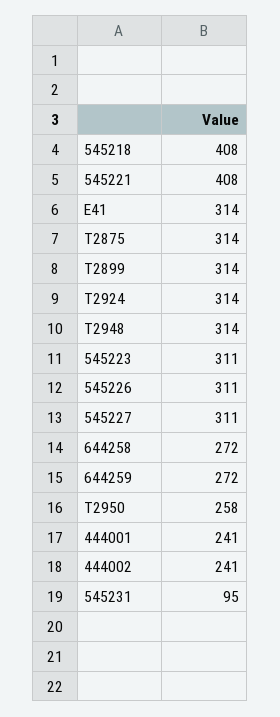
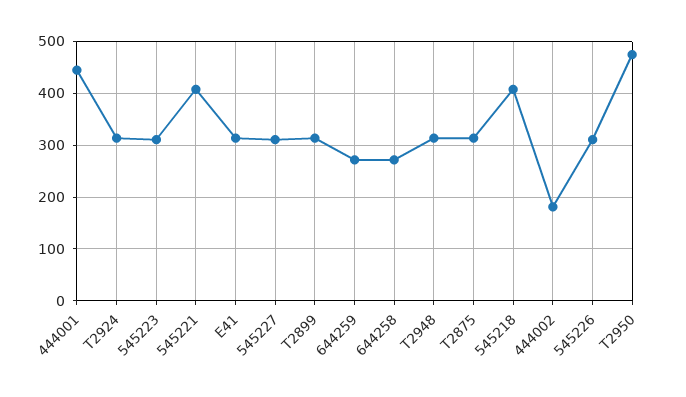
T2950: 258 -> 480
444001: 241 -> 440
444002: 241 -> 180
545231: 95 -> none

